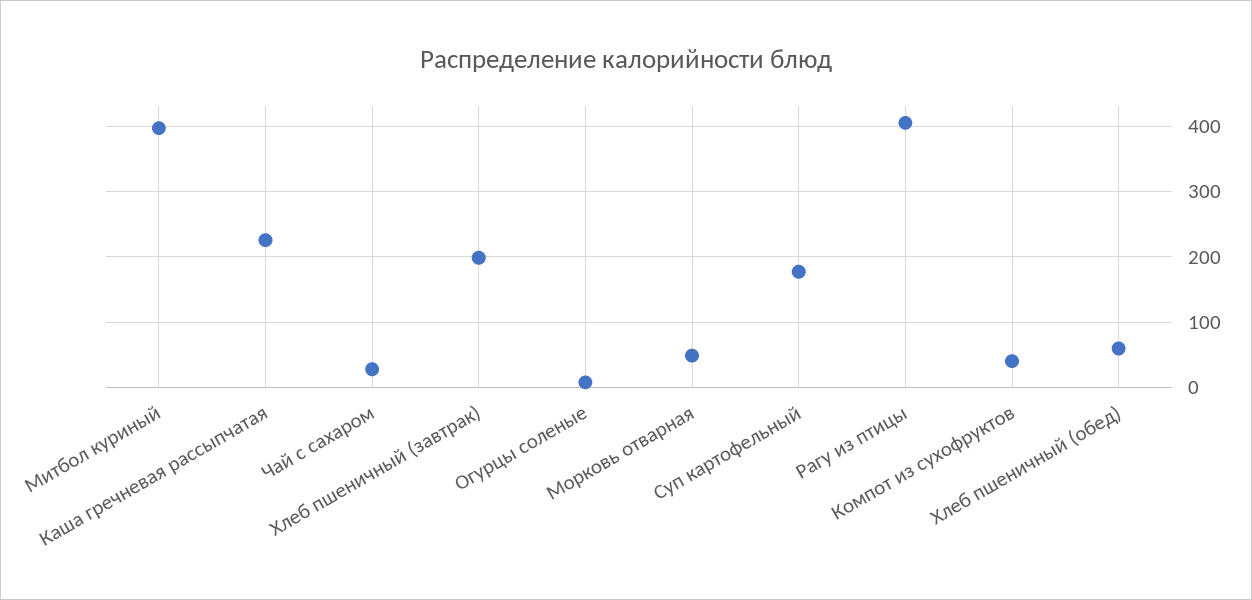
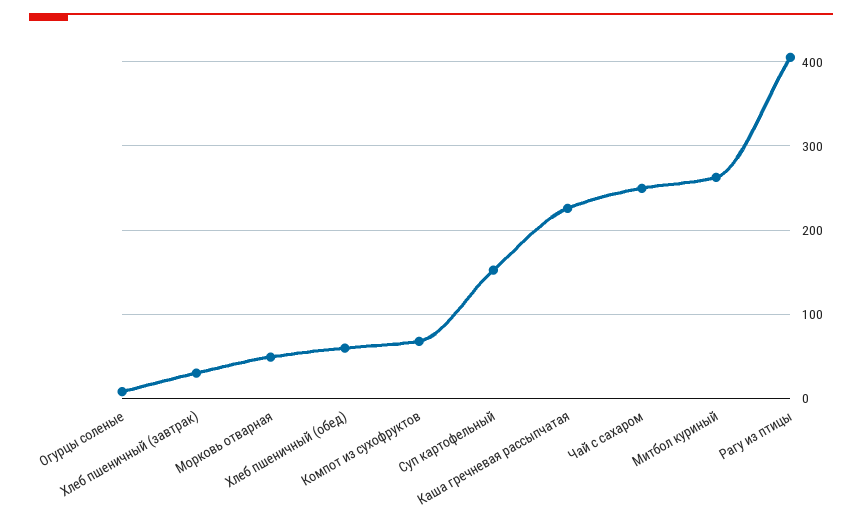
Митбол куриный: 400 -> 260
Чай с сахаром: 30 -> 250
Хлеб пшеничный (завтрак): 200 -> 30
Суп картофельный: 180 -> 150
Компот из сухофруктов: 40 -> 70

